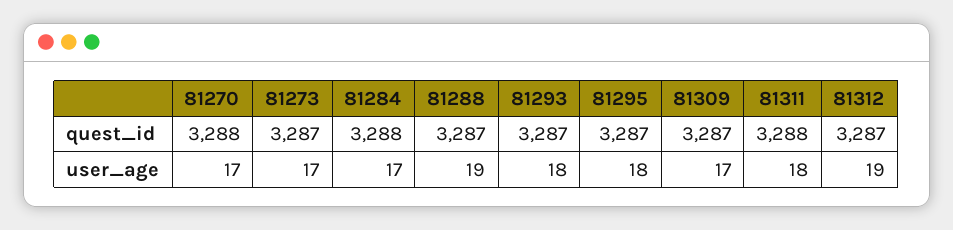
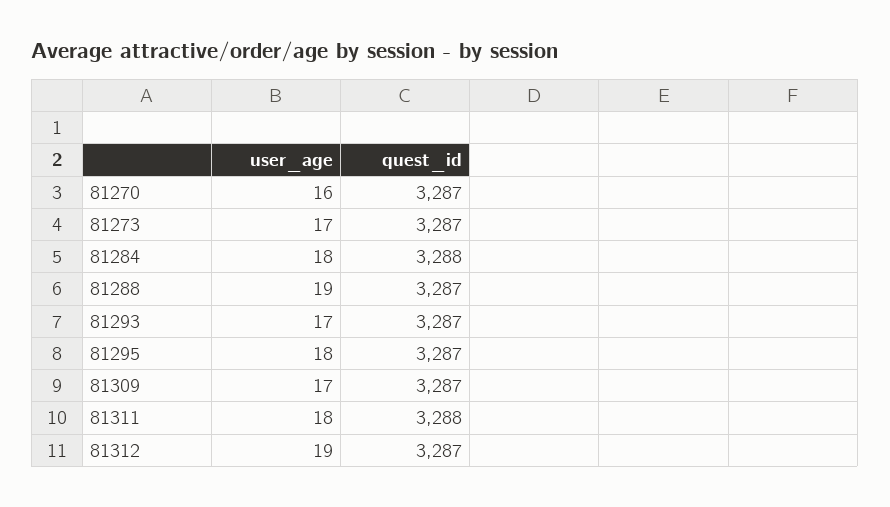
81270, quest_id: 3288 -> 3287
81270, user_age: 17 -> 16
81284, user_age: 17 -> 18
81293, user_age: 18 -> 17

